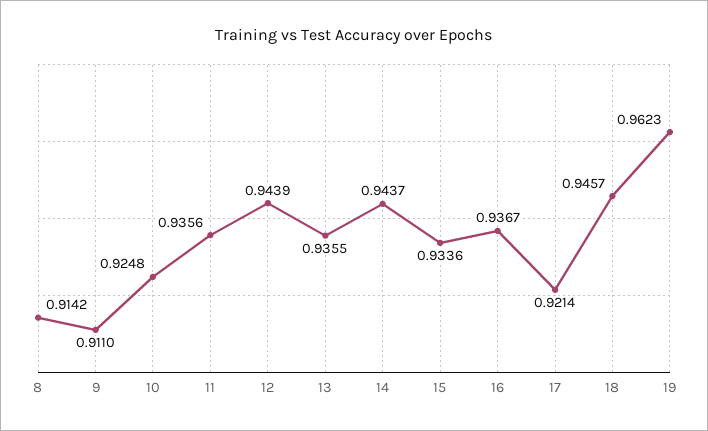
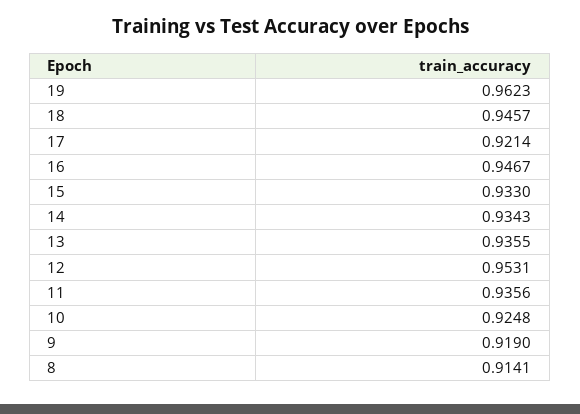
8: 0.9142 -> 0.9141
9: 0.911 -> 0.919
12: 0.9439 -> 0.9531
14: 0.9437 -> 0.9343
15: 0.9336 -> 0.933
16: 0.9367 -> 0.9467

